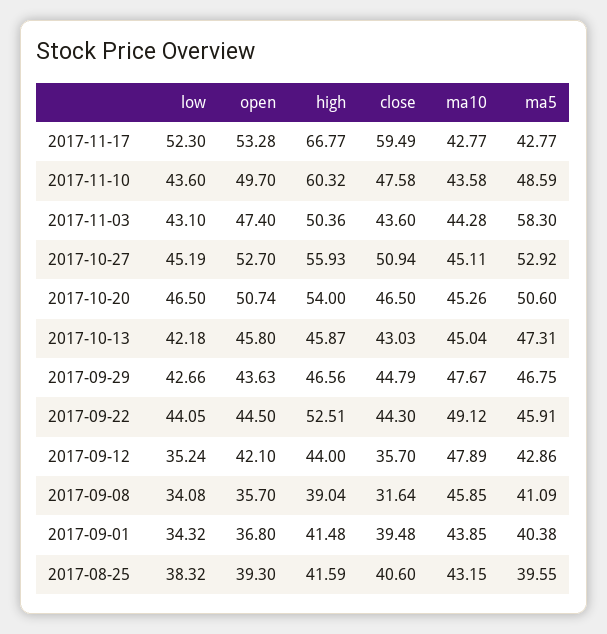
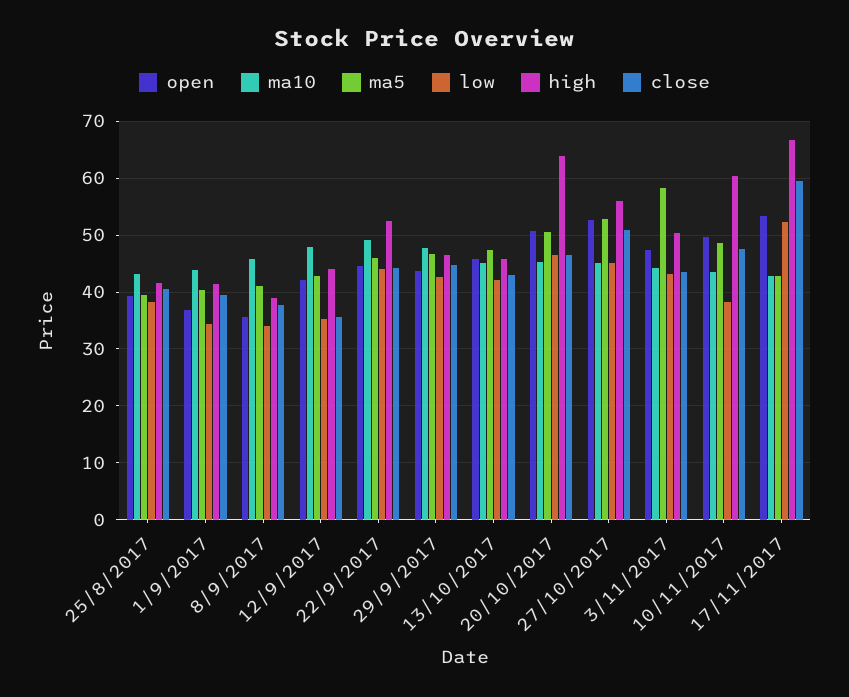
low, 2017-11-10: 43.6 -> 38
high, 2017-10-20: 54 -> 64
close, 2017-09-08: 31.64 -> 38

